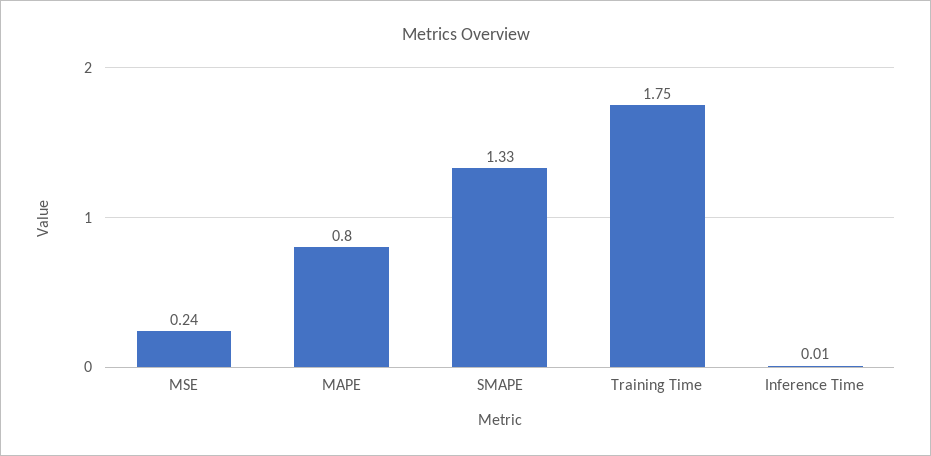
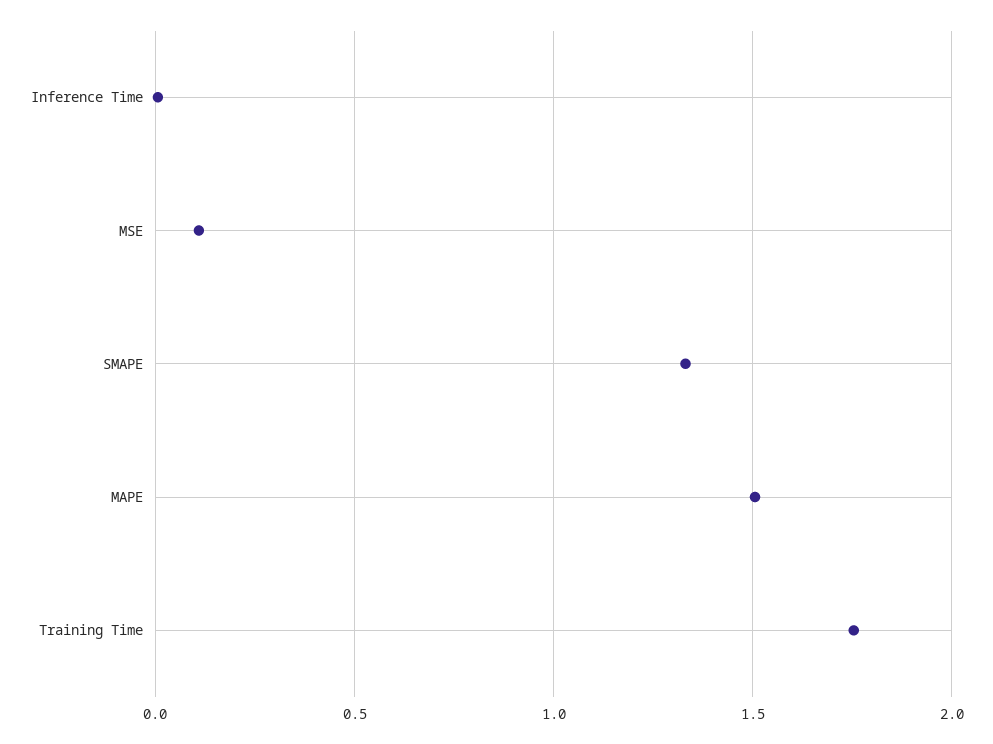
MSE: 0.24 -> 0.1
MAPE: 0.8 -> 1.5

